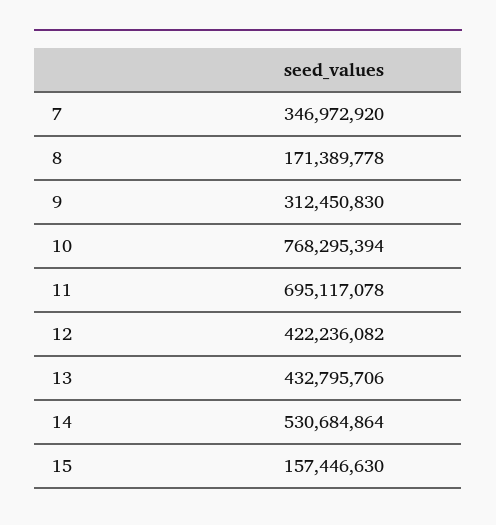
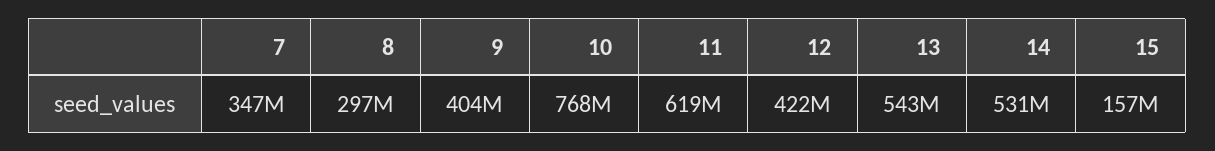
8: 171389778 -> 297000000
9: 312450830 -> 404000000
11: 695117078 -> 619000000
13: 432795706 -> 543000000

